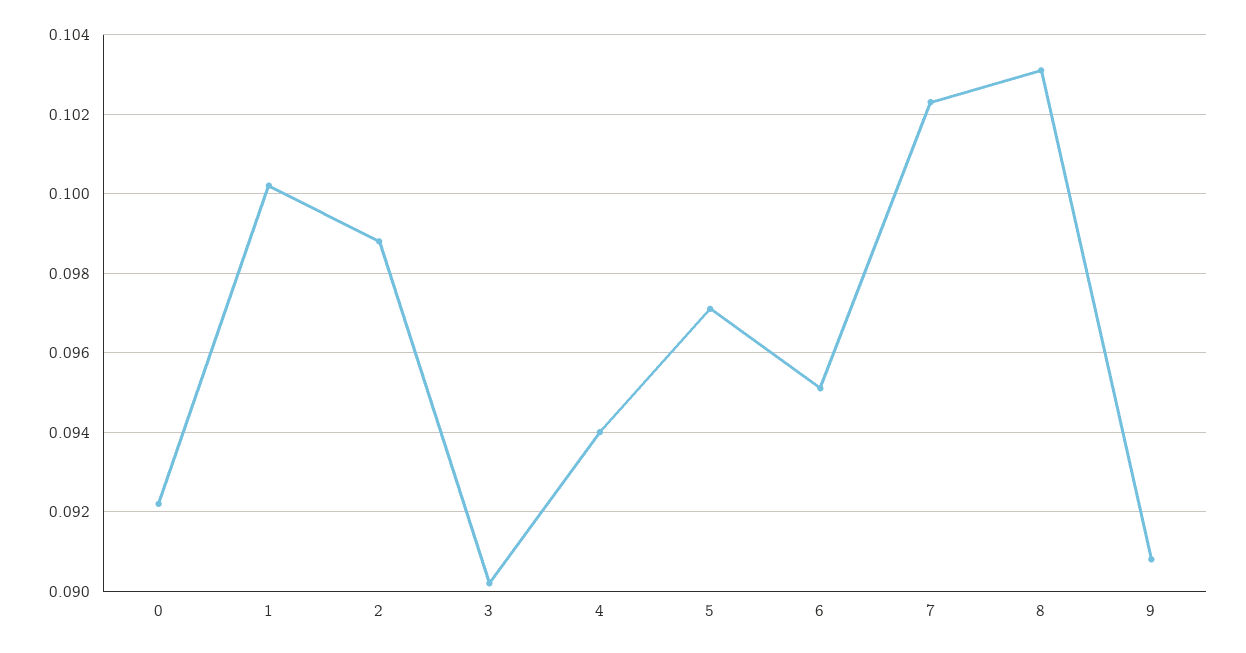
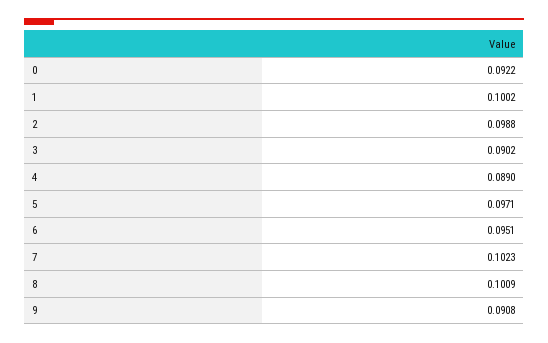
4: 0.094 -> 0.089
8: 0.103 -> 0.1009

